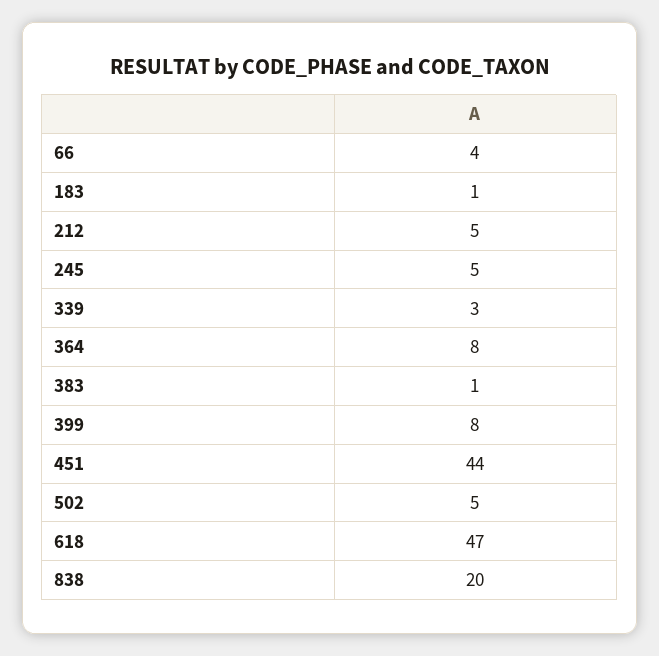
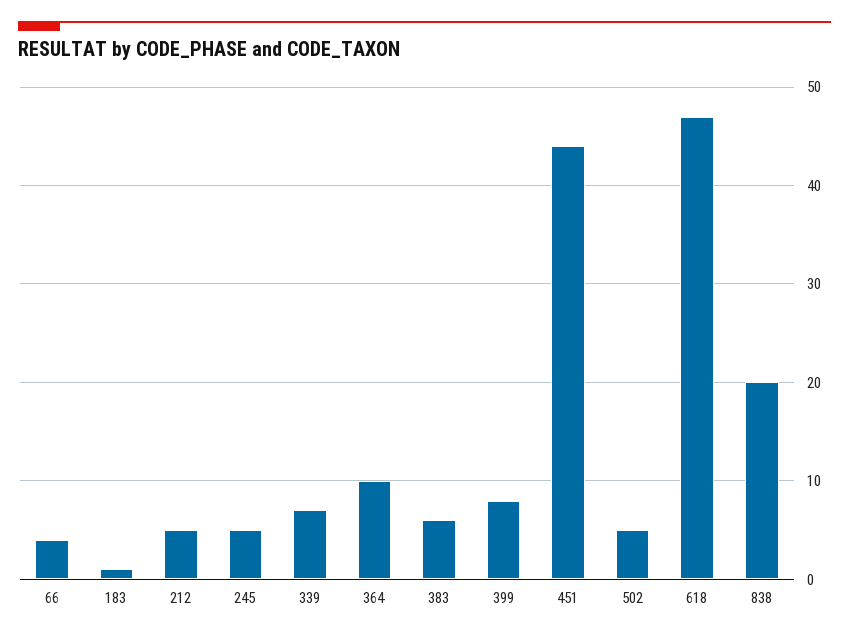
339: 3 -> 7
364: 8 -> 10
383: 1 -> 6

